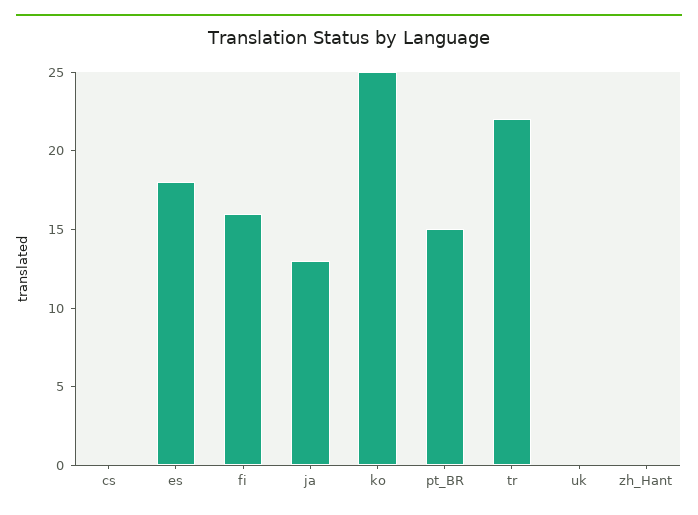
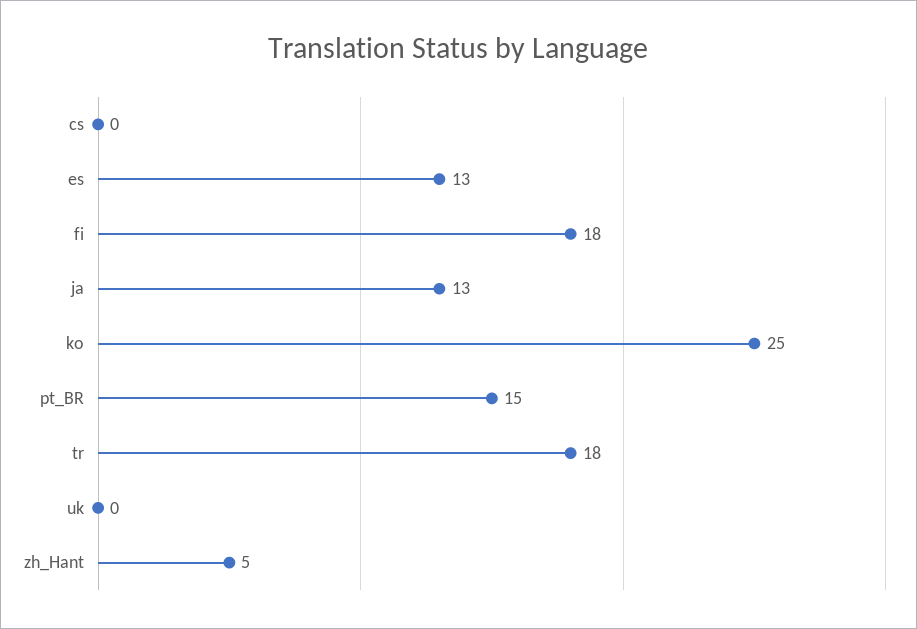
es: 18 -> 13
fi: 16 -> 18
tr: 22 -> 18
zh_Hant: 0 -> 5

